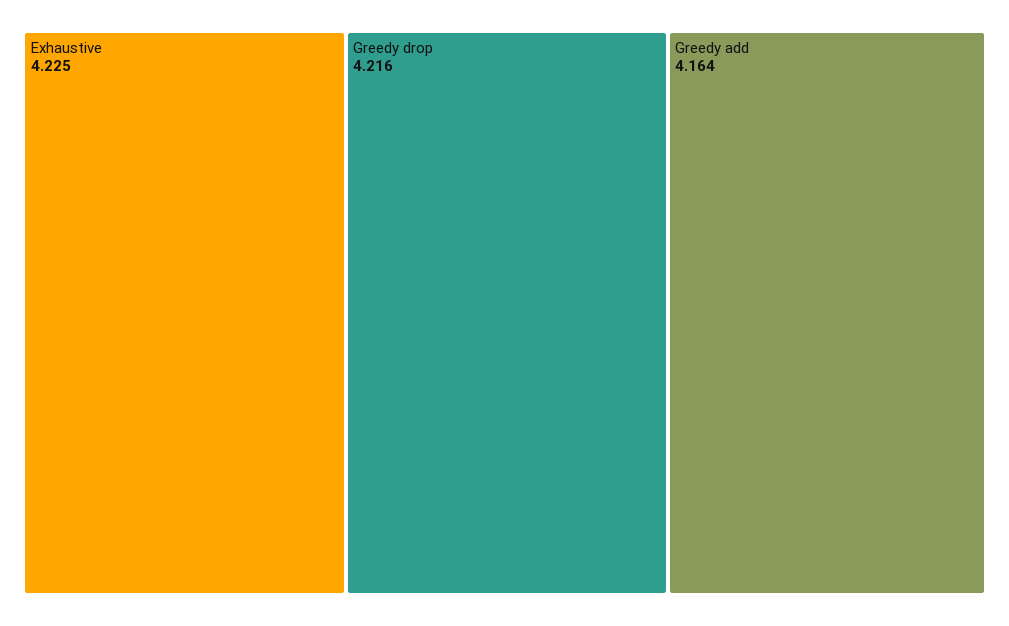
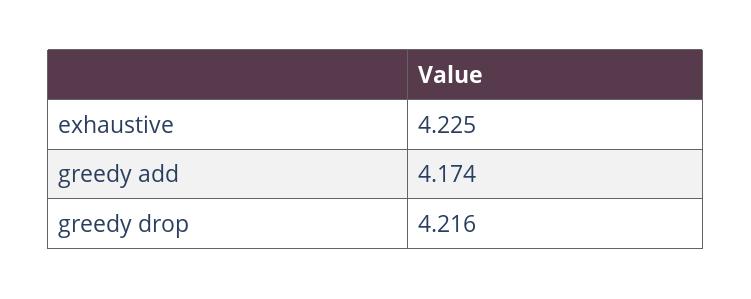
Greedy add: 4.164 -> 4.174

